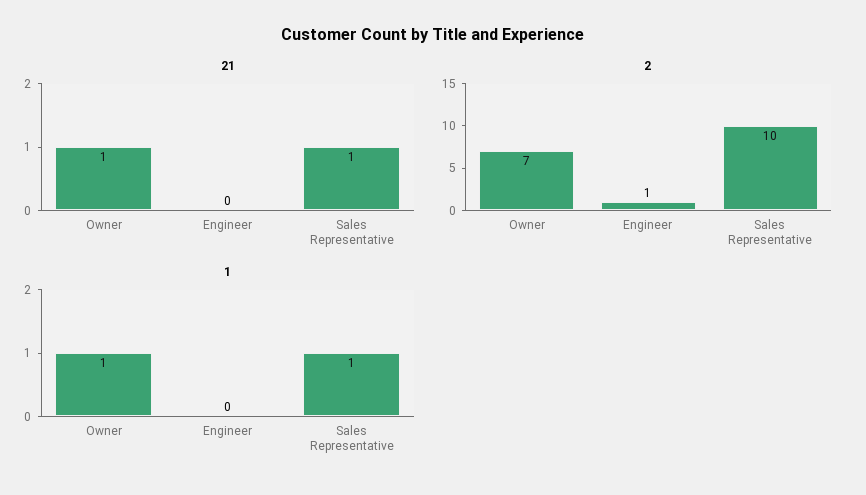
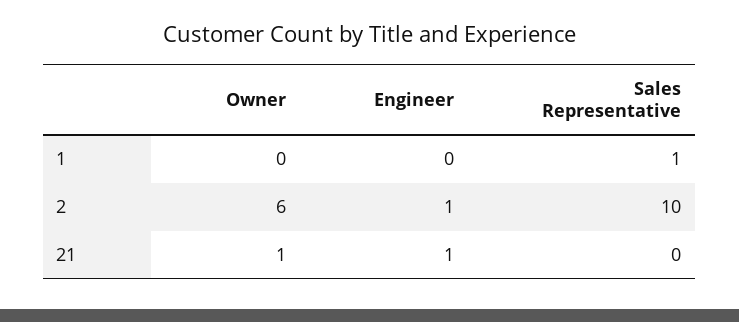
21, Engineer: 0 -> 1
21, Sales Representative: 1 -> 0
2, Owner: 7 -> 6
1, Owner: 1 -> 0

